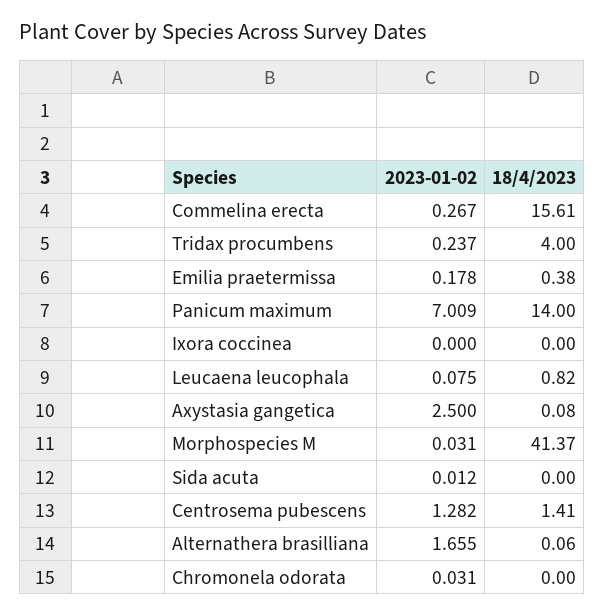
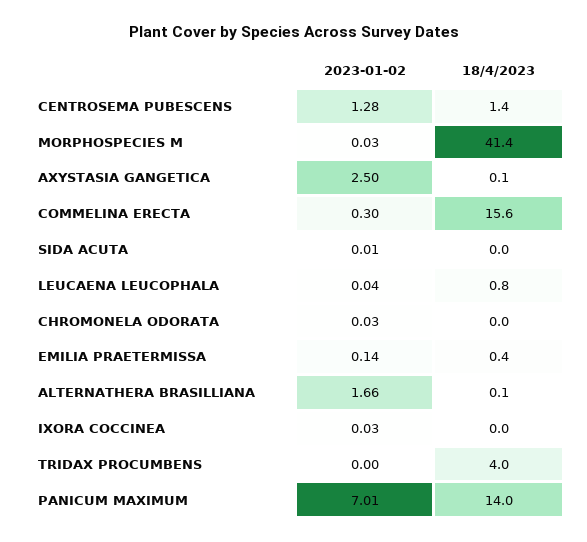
2023-01-02, Commelina erecta: 0.267 -> 0.3
2023-01-02, Tridax procumbens: 0.237 -> 0
2023-01-02, Emilia praetermissa: 0.178 -> 0.14
2023-01-02, Ixora coccinea: 0 -> 0.03
2023-01-02, Leucaena leucophala: 0.075 -> 0.04

